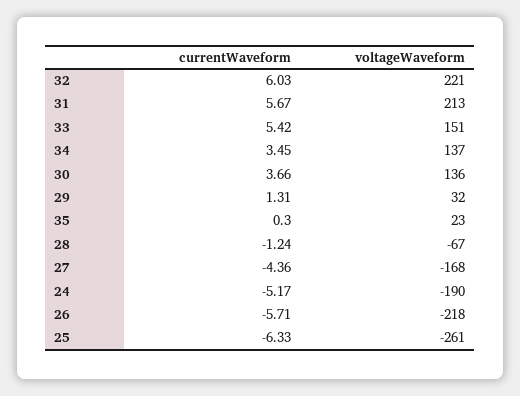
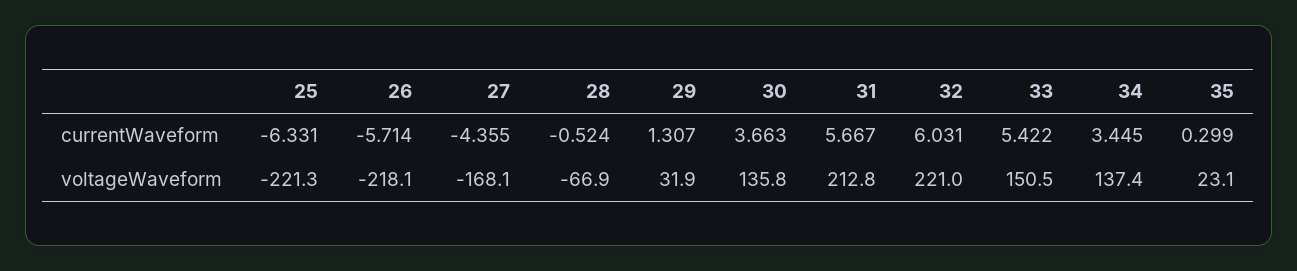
currentWaveform, 28: -1.24 -> -0.524
currentWaveform, 24: -5.17 -> none
voltageWaveform, 24: -190 -> none
voltageWaveform, 25: -261 -> -221.3

